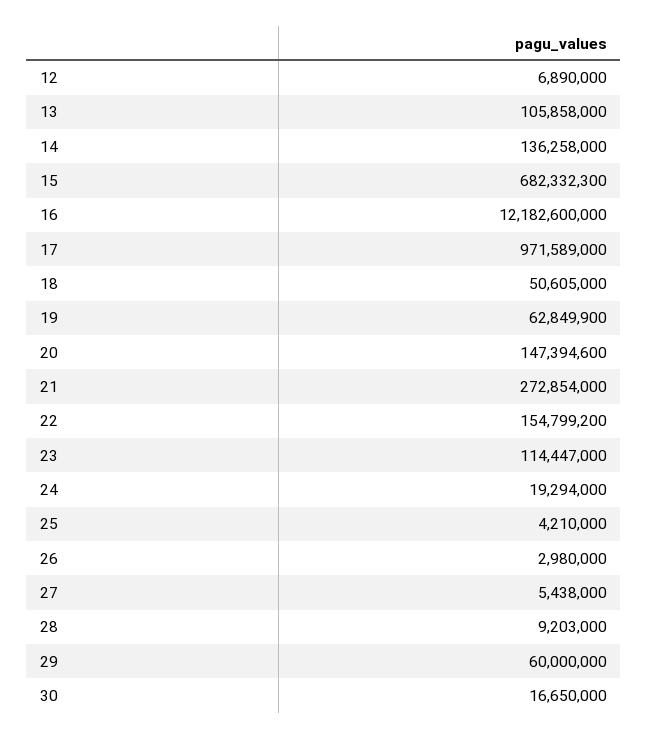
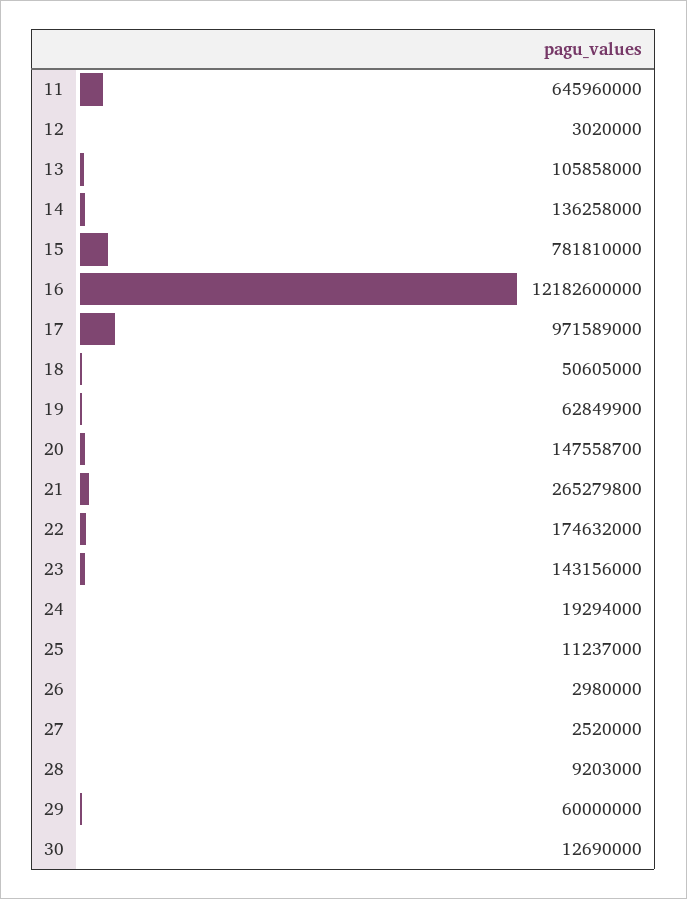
12: 6890000 -> 3020000
15: 682332300 -> 781810000
20: 147394600 -> 147558700
21: 272854000 -> 265279800
22: 154799200 -> 174632000
23: 114447000 -> 143156000
25: 4210000 -> 11237000
27: 5438000 -> 2520000
30: 16650000 -> 12690000
11: none -> 645960000

